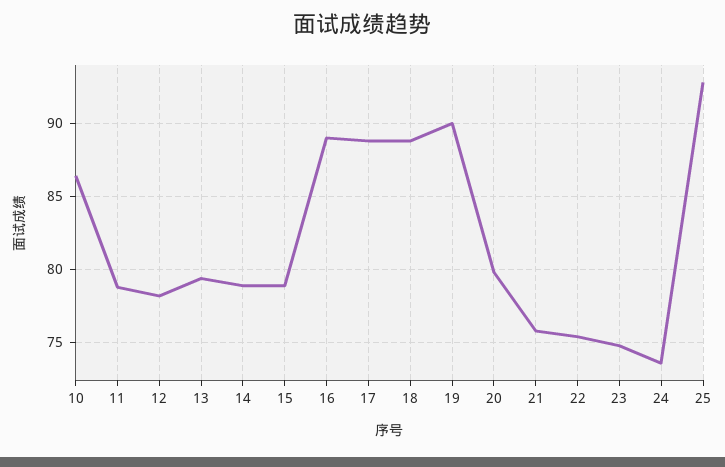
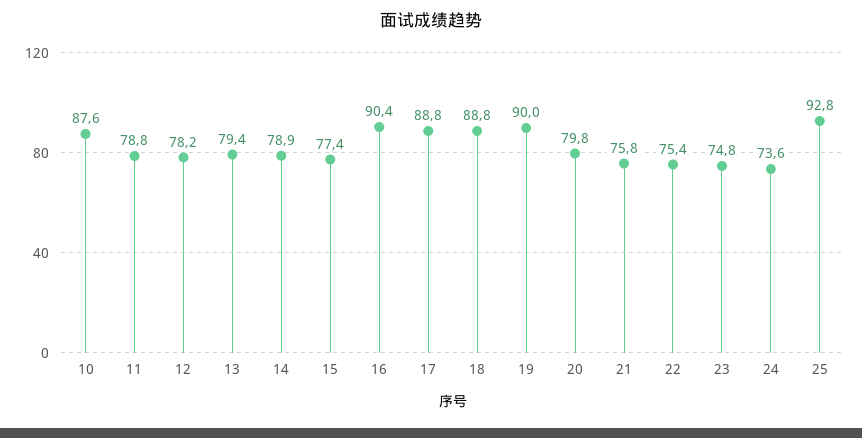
10: 86.5 -> 87.6
15: 79 -> 77.4
16: 89 -> 90.4

